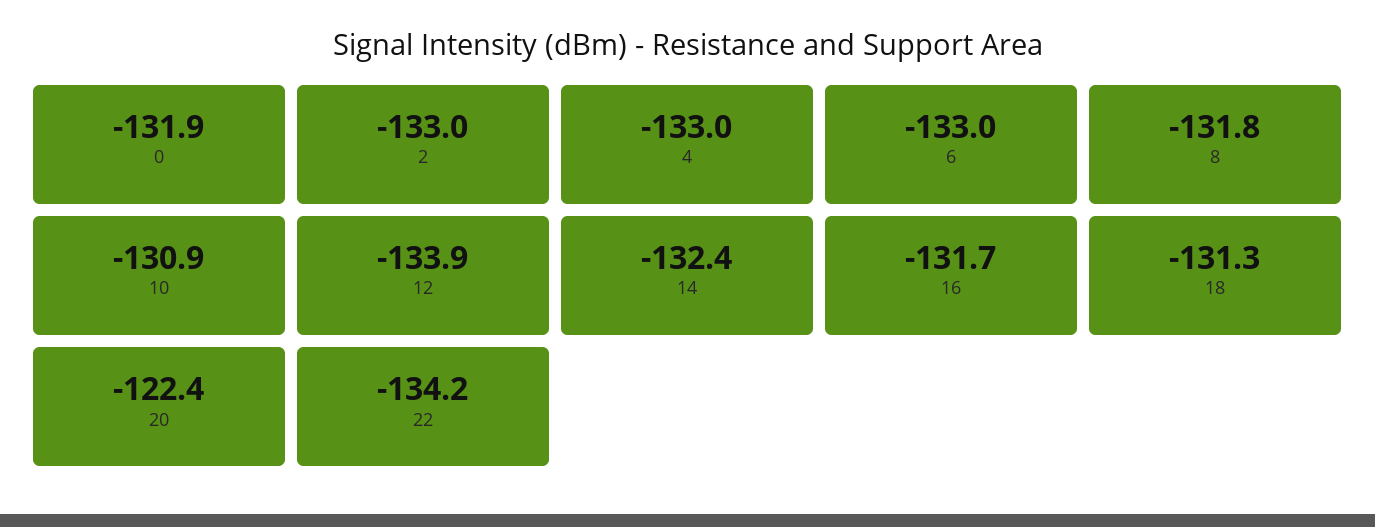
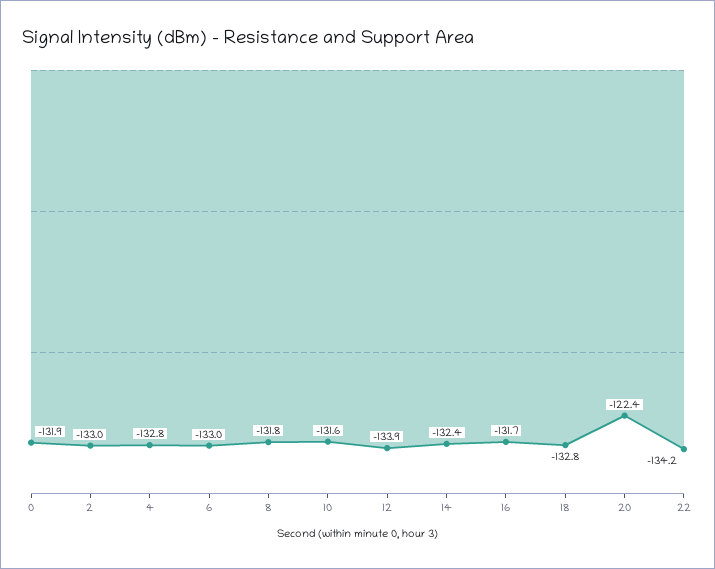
4: -133 -> -132.8
10: -130.9 -> -131.6
18: -131.3 -> -132.8

